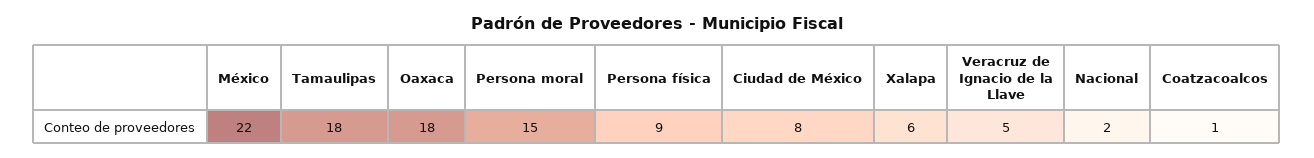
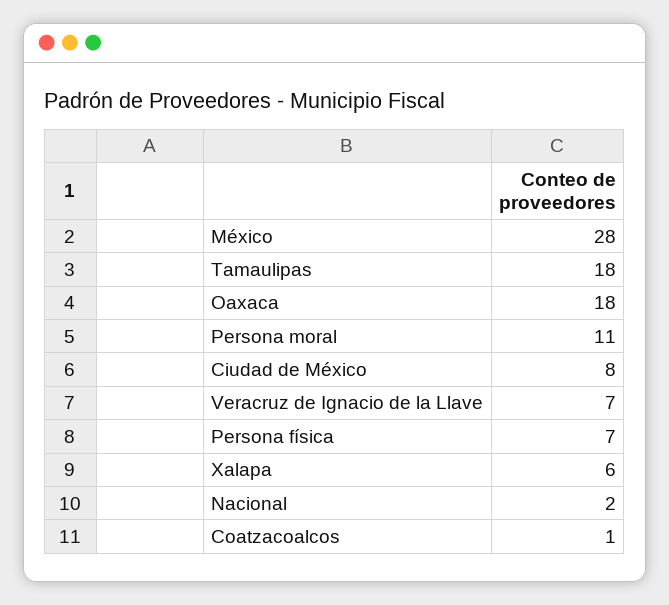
México: 22 -> 28
Persona moral: 15 -> 11
Persona física: 9 -> 7
Veracruz de Ignacio de la Llave: 5 -> 7

